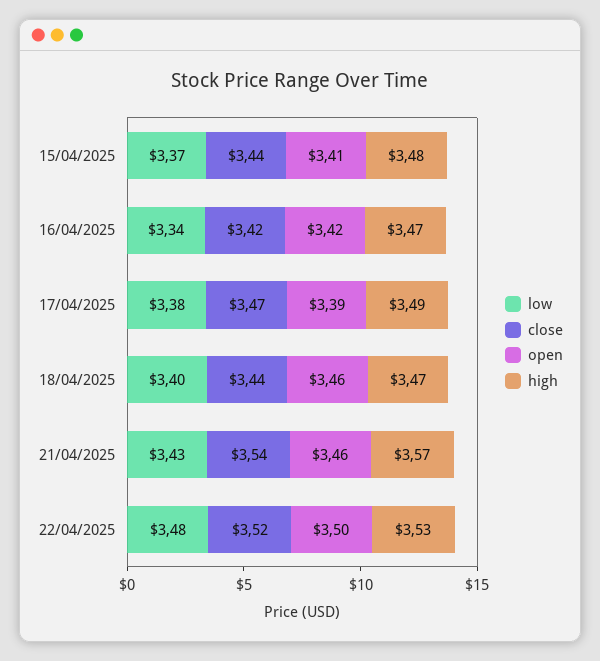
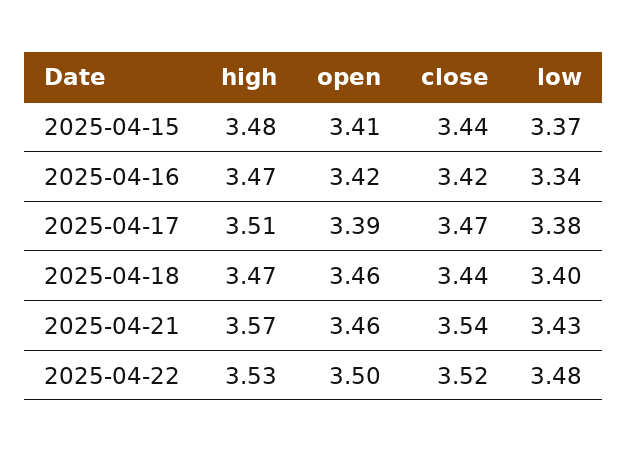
high, 17/04/2025: 3.49 -> 3.51

